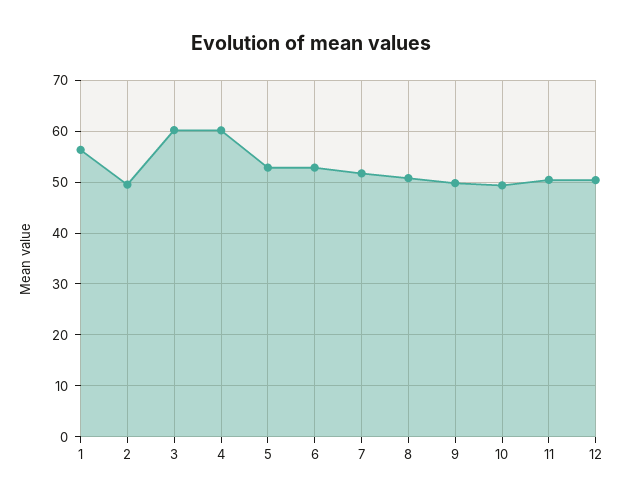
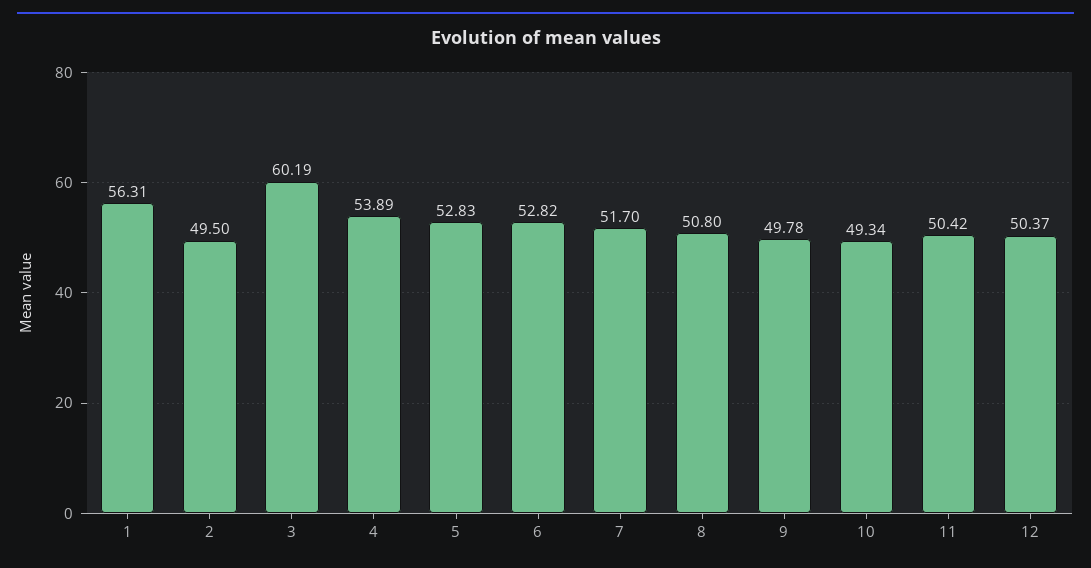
4: 60 -> 53.89

